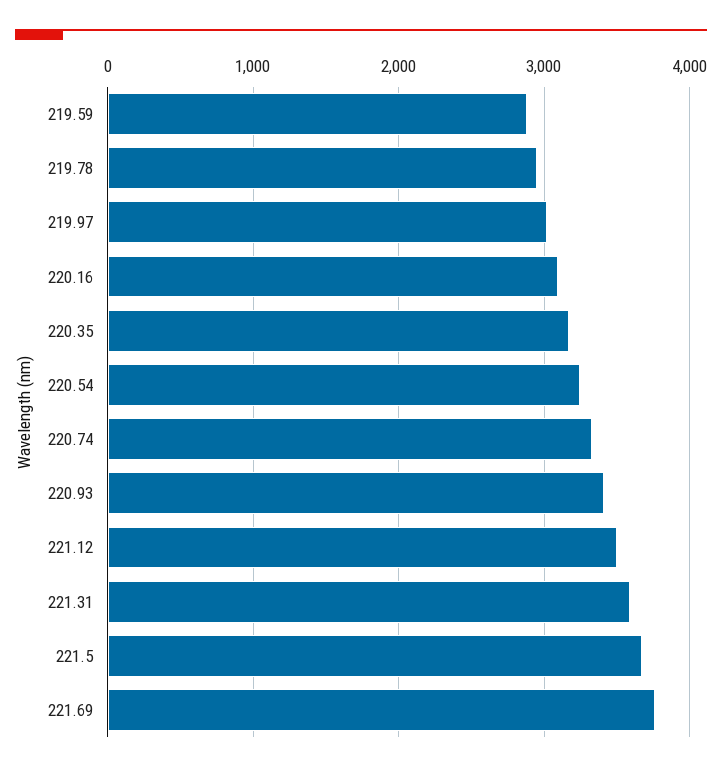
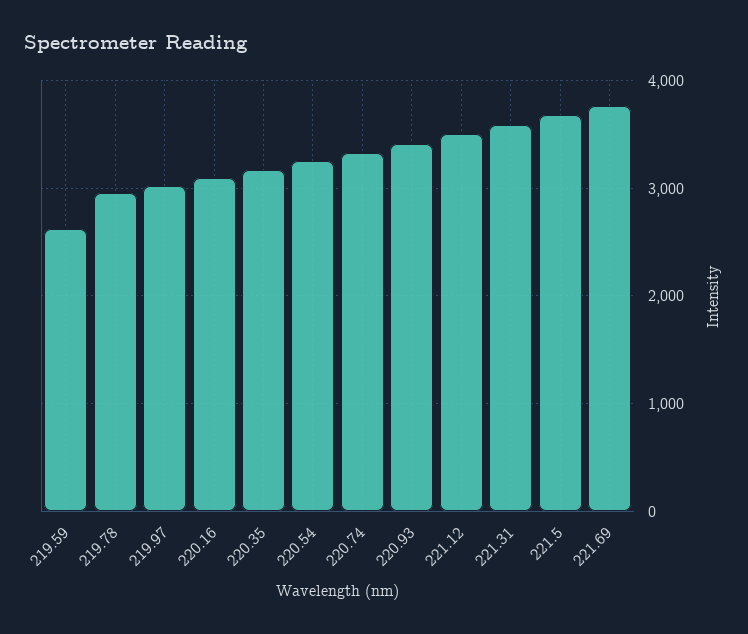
219.59: 2900 -> 2600

